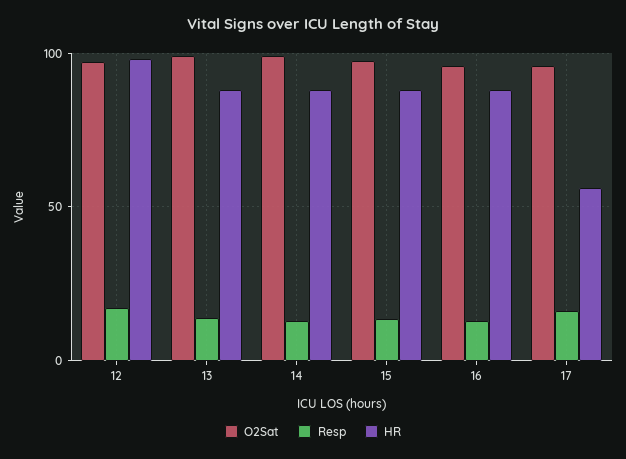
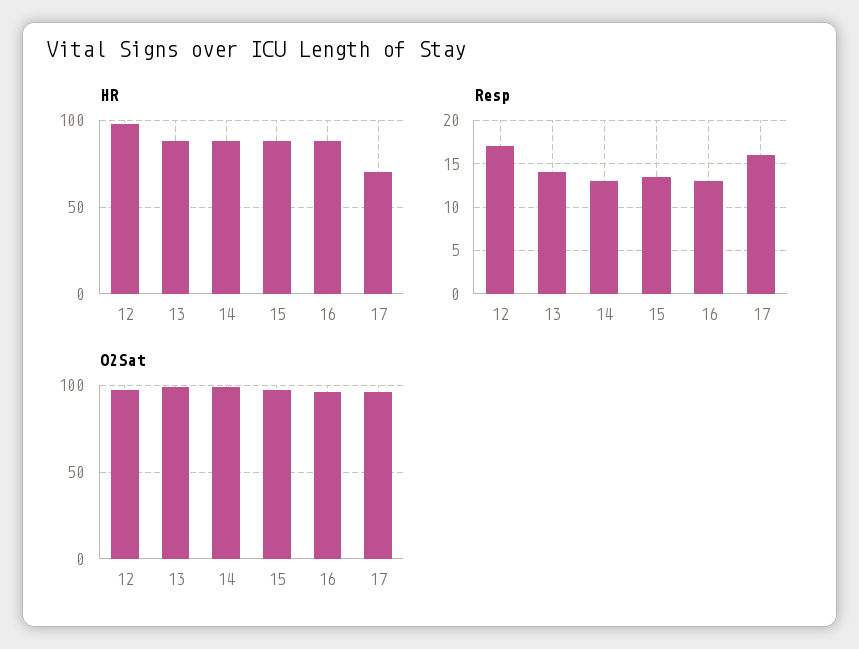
HR, 17: 55 -> 70

